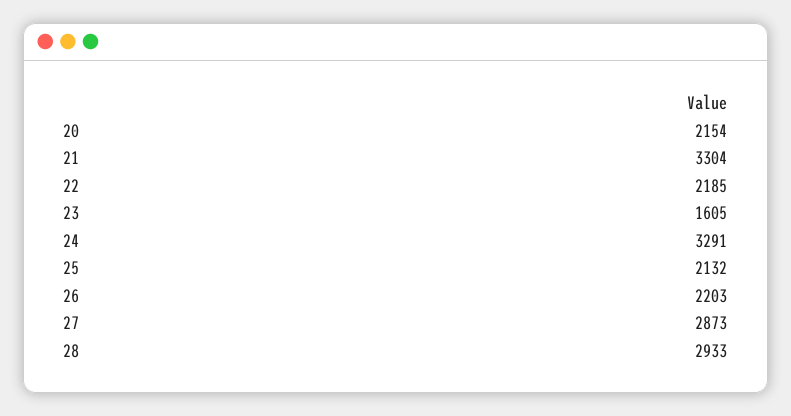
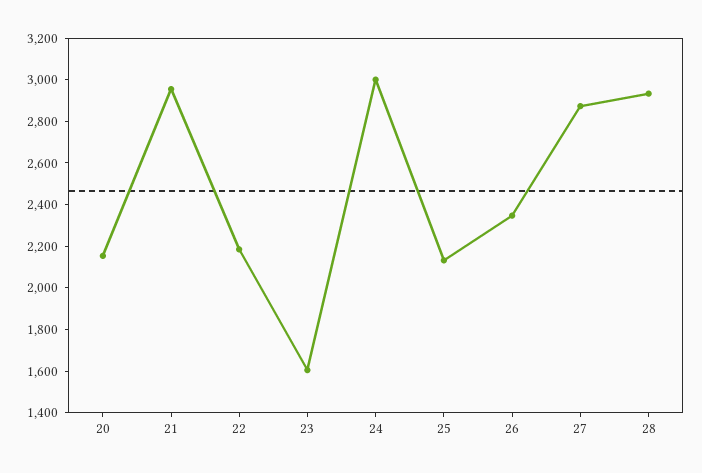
21: 3304 -> 2950
24: 3291 -> 3000
26: 2203 -> 2350

